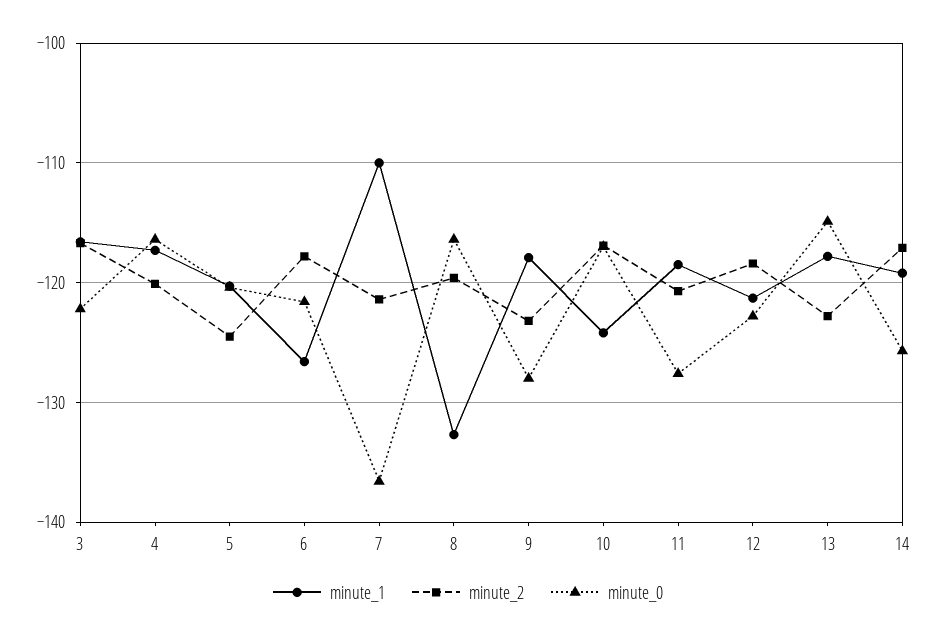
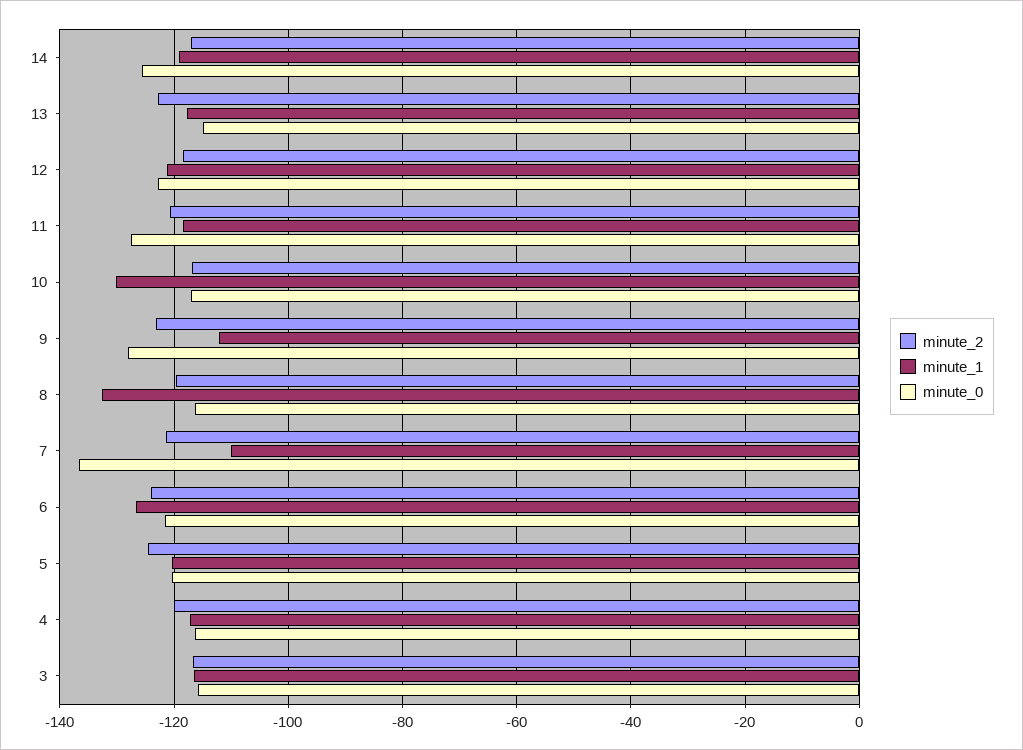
minute_0, 3: -122 -> -116
minute_2, 6: -118 -> -124
minute_1, 9: -118 -> -112
minute_1, 10: -124 -> -130

